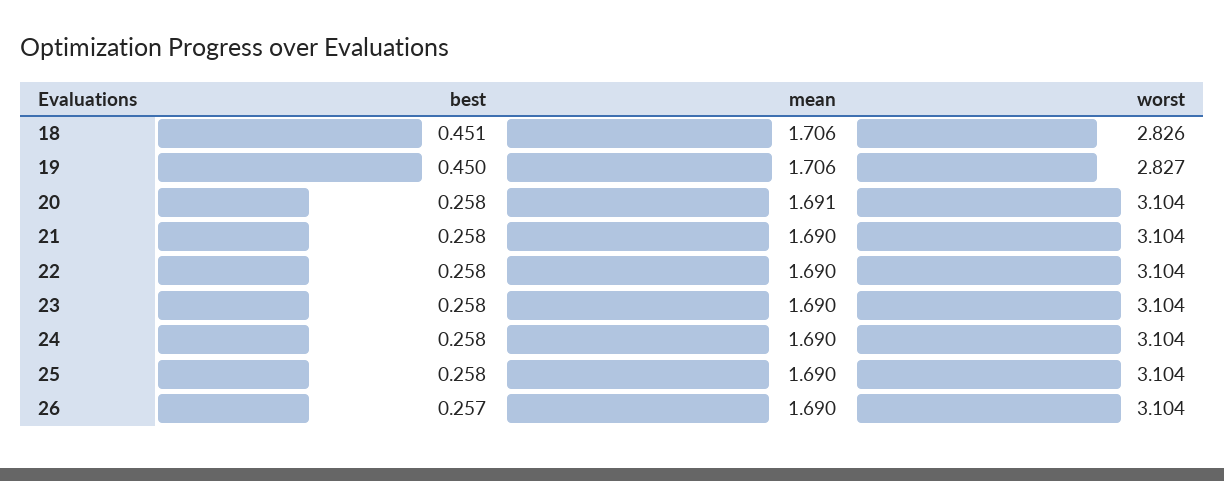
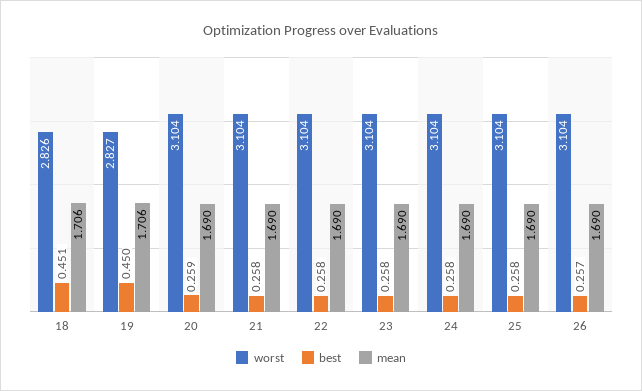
best, 20: 0.258 -> 0.259
mean, 20: 1.691 -> 1.69

